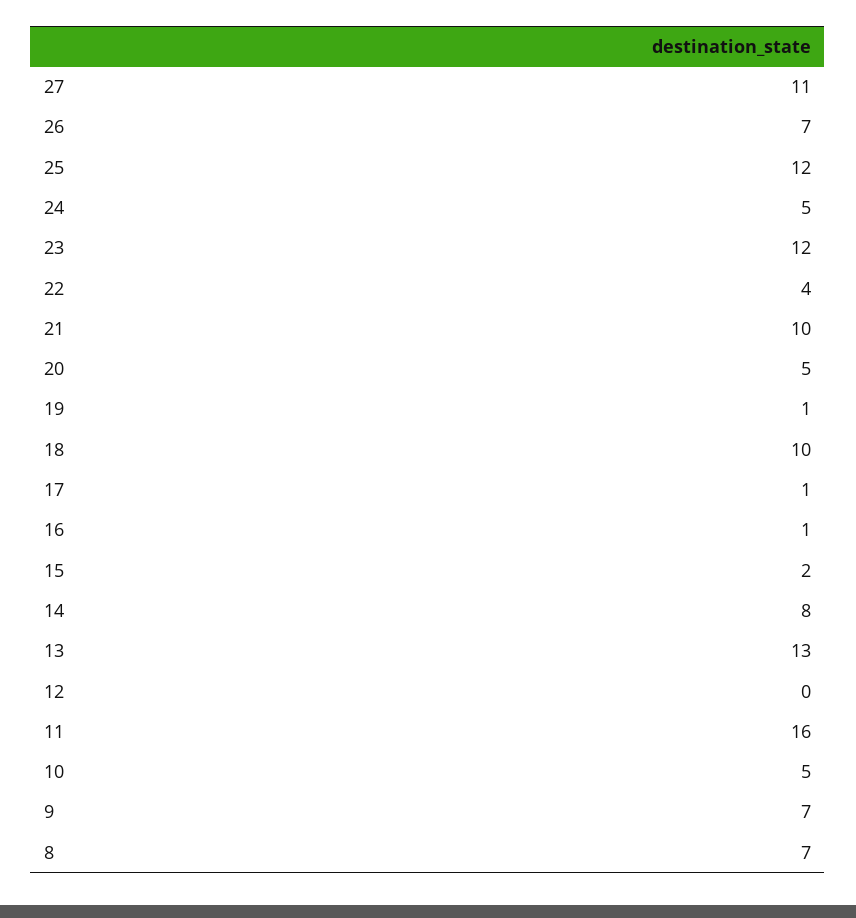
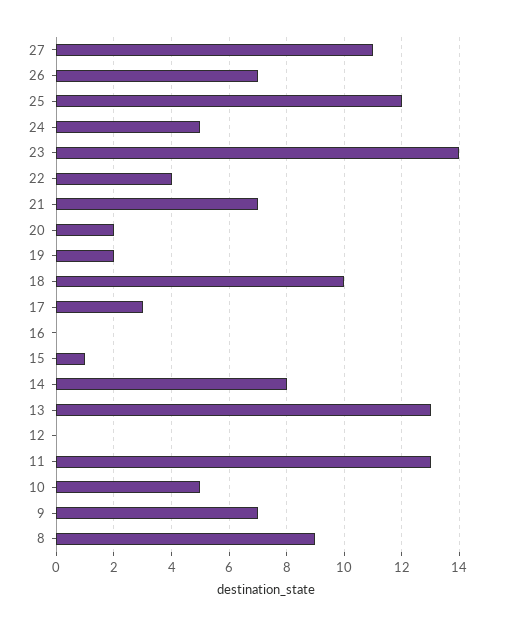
23: 12 -> 14
21: 10 -> 7
20: 5 -> 2
19: 1 -> 2
17: 1 -> 3
16: 1 -> 0
15: 2 -> 1
11: 16 -> 13
8: 7 -> 9

